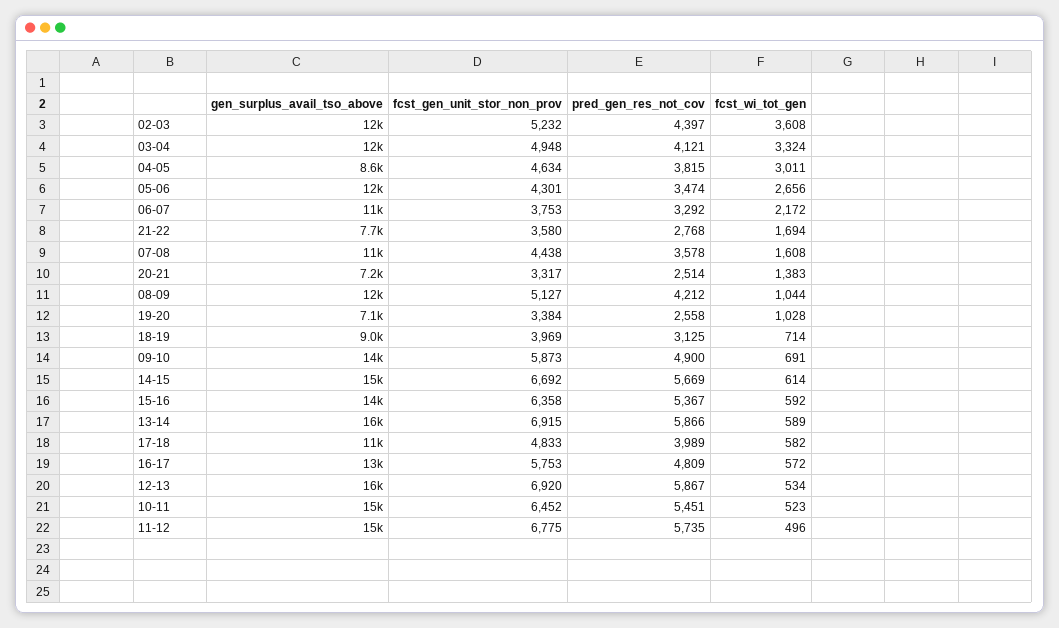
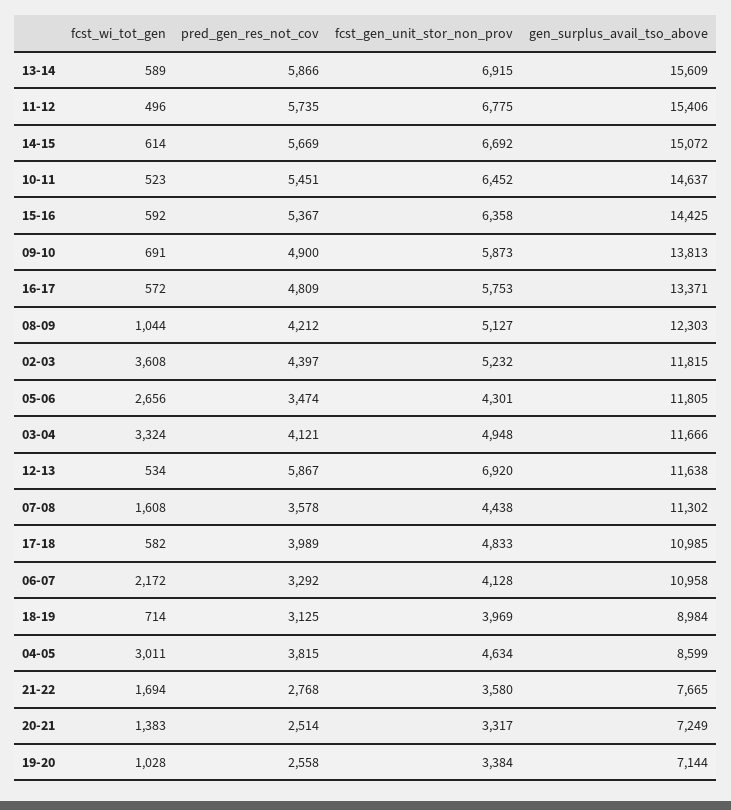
fcst_gen_unit_stor_non_prov, 06-07: 3753 -> 4128
gen_surplus_avail_tso_above, 12-13: 16000 -> 11638

